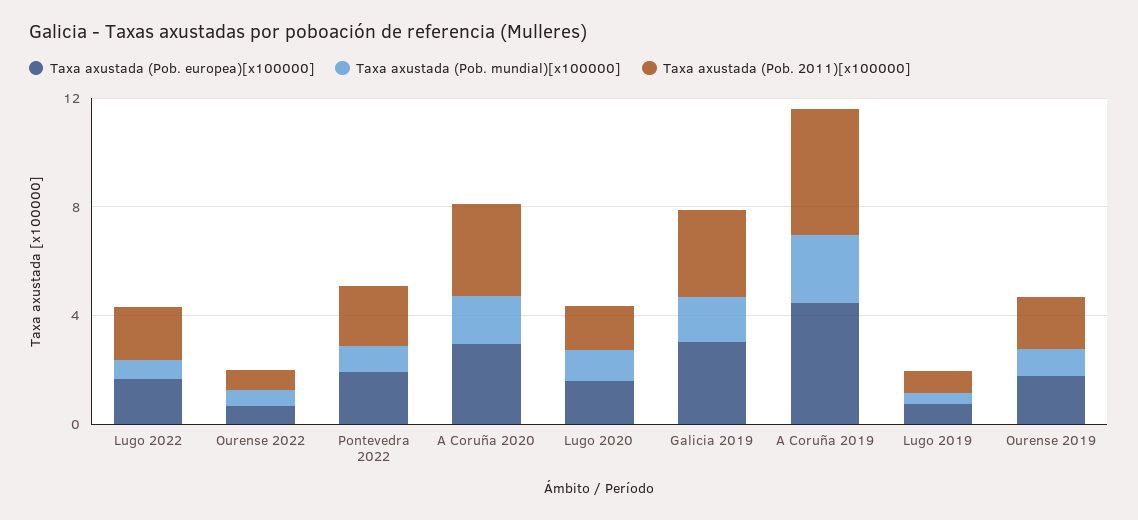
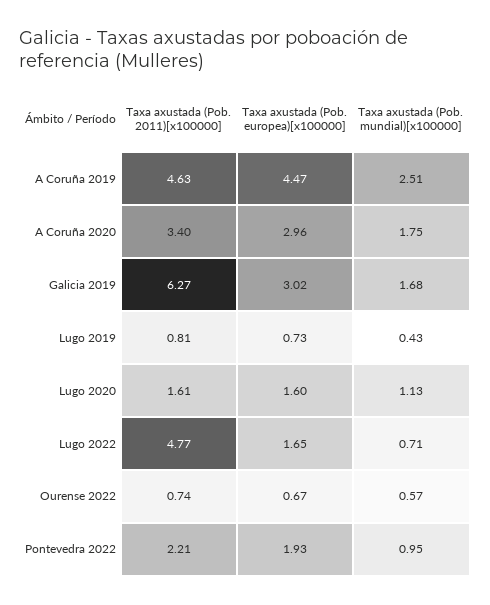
Taxa axustada (Pob. 2011)[x100000], Lugo 2022: 2 -> 4.77
Taxa axustada (Pob. 2011)[x100000], Galicia 2019: 3 -> 6.27
Taxa axustada (Pob. europea)[x100000], Ourense 2019: 2 -> none
Taxa axustada (Pob. mundial)[x100000], Ourense 2019: 1 -> none
Taxa axustada (Pob. 2011)[x100000], Ourense 2019: 2 -> none

